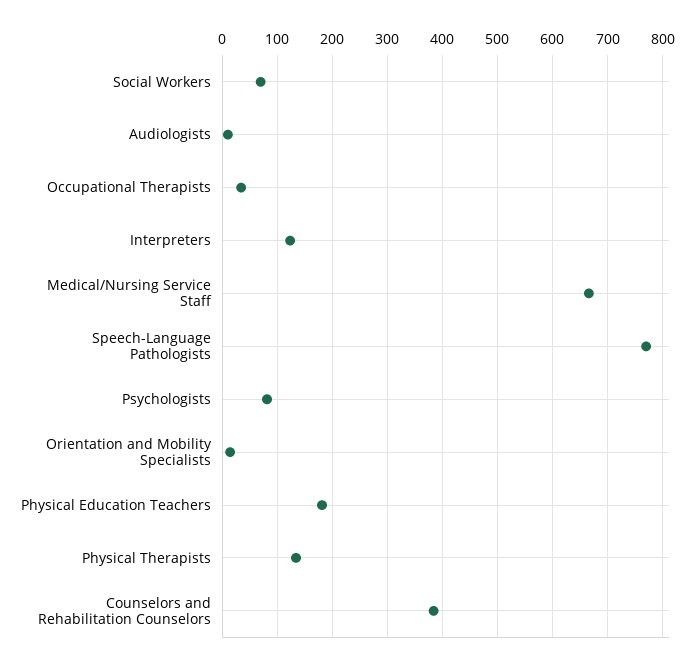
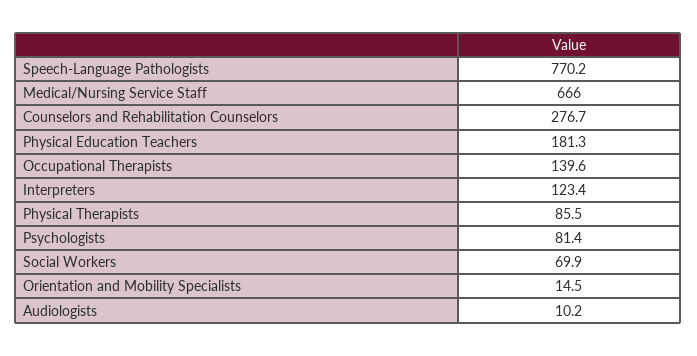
Occupational Therapists: 40 -> 139.6
Physical Therapists: 140 -> 85.5
Counselors and Rehabilitation Counselors: 380 -> 276.7

